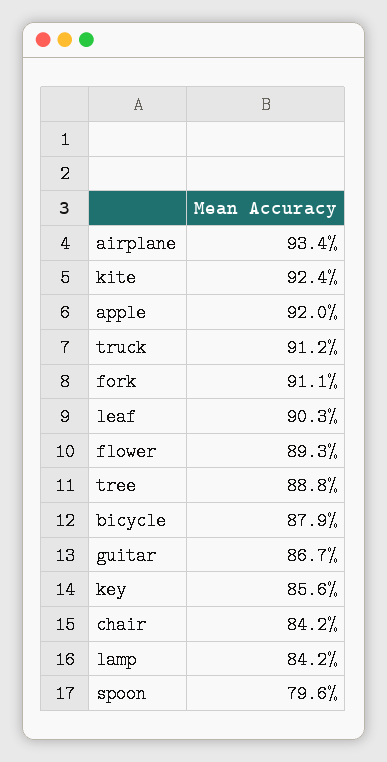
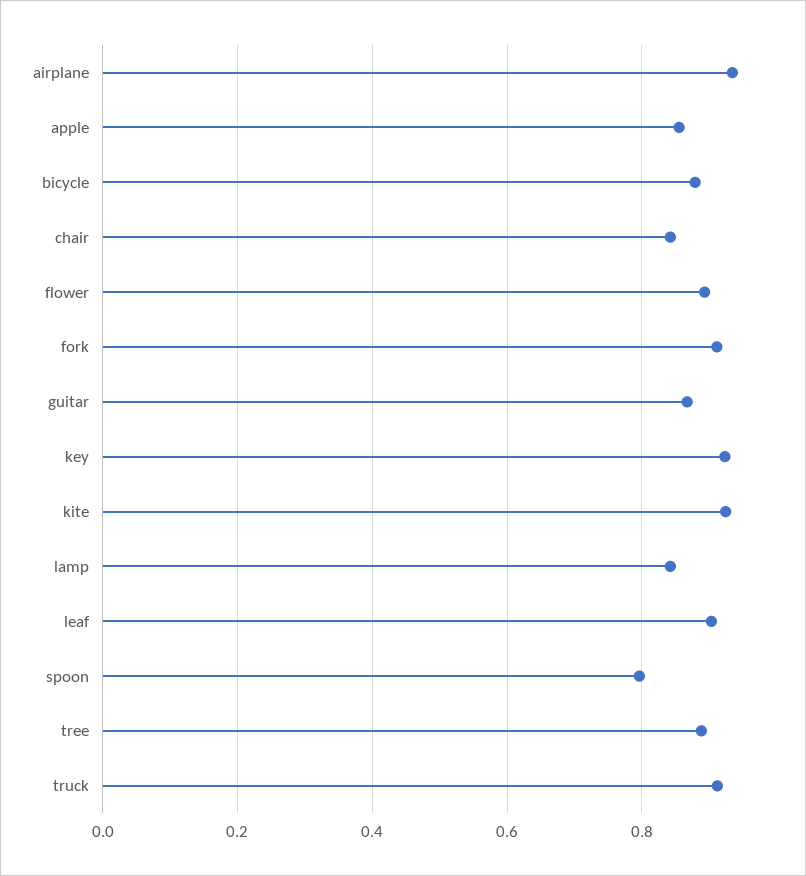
apple: 0.92 -> 0.86
key: 0.856 -> 0.92

